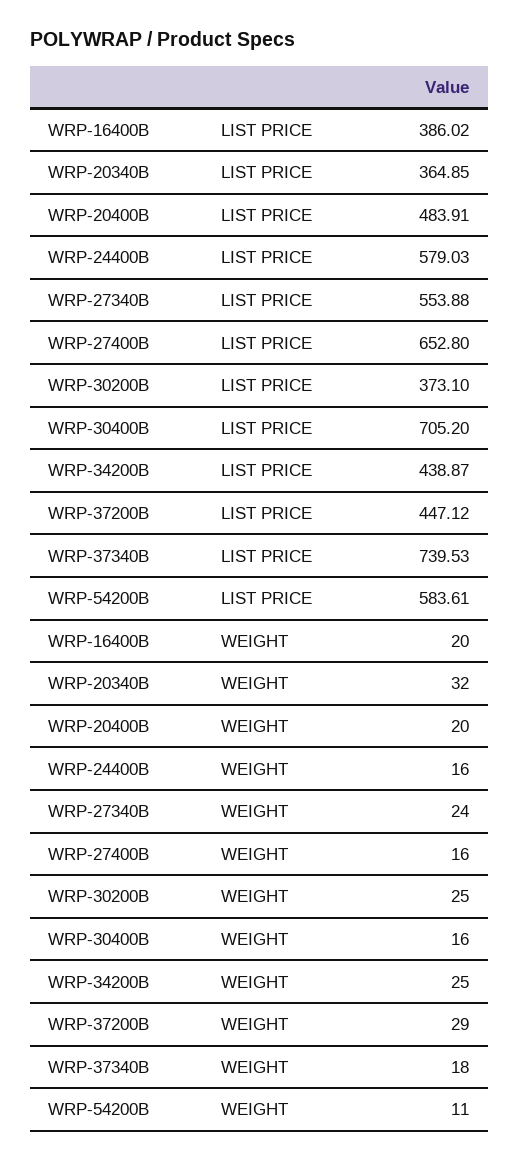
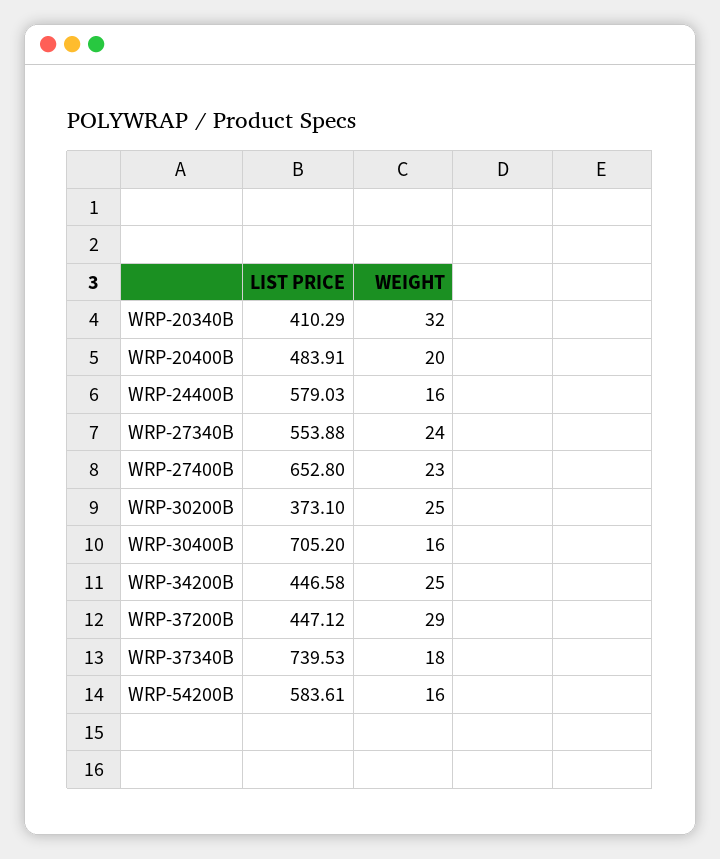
WRP-16400B, LIST PRICE: 386.02 -> none
WRP-20340B, LIST PRICE: 364.85 -> 410.29
WRP-34200B, LIST PRICE: 438.87 -> 446.58
WRP-16400B, WEIGHT: 20 -> none
WRP-27400B, WEIGHT: 16 -> 23
WRP-54200B, WEIGHT: 11 -> 16

